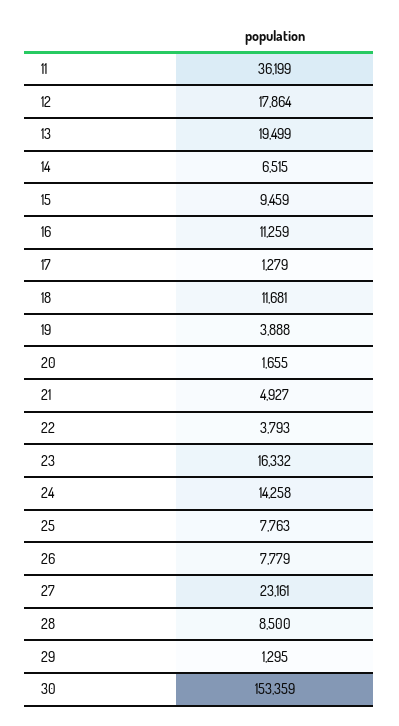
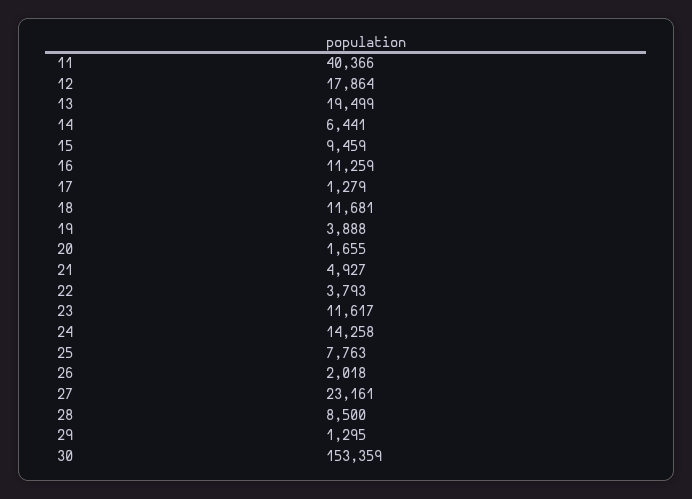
11: 36199 -> 40366
14: 6515 -> 6441
23: 16332 -> 11617
26: 7779 -> 2018

